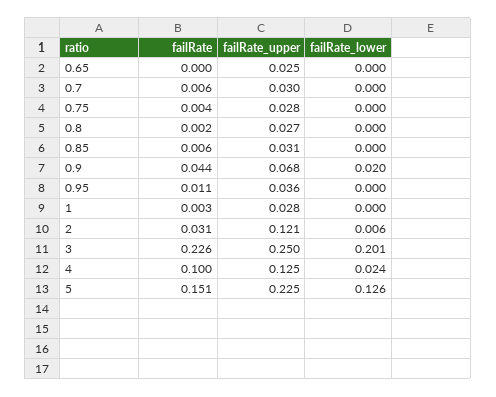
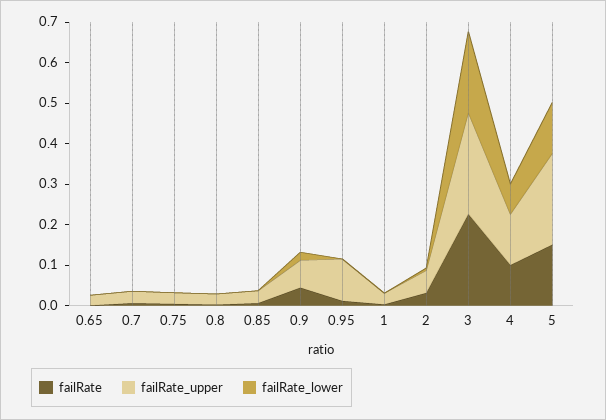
failRate_upper, 0.95: 0.036 -> 0.1
failRate_upper, 2: 0.121 -> 0.06
failRate_lower, 4: 0.024 -> 0.08

